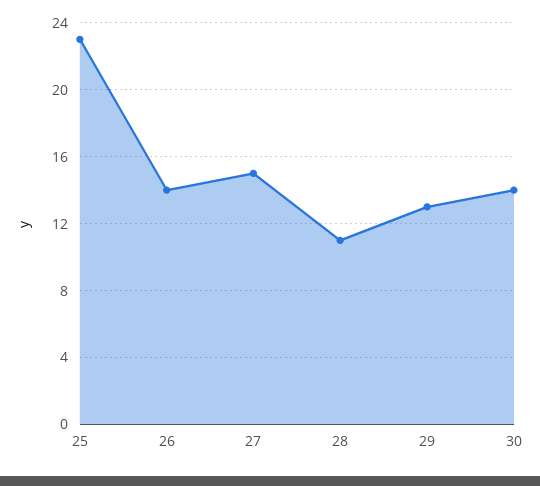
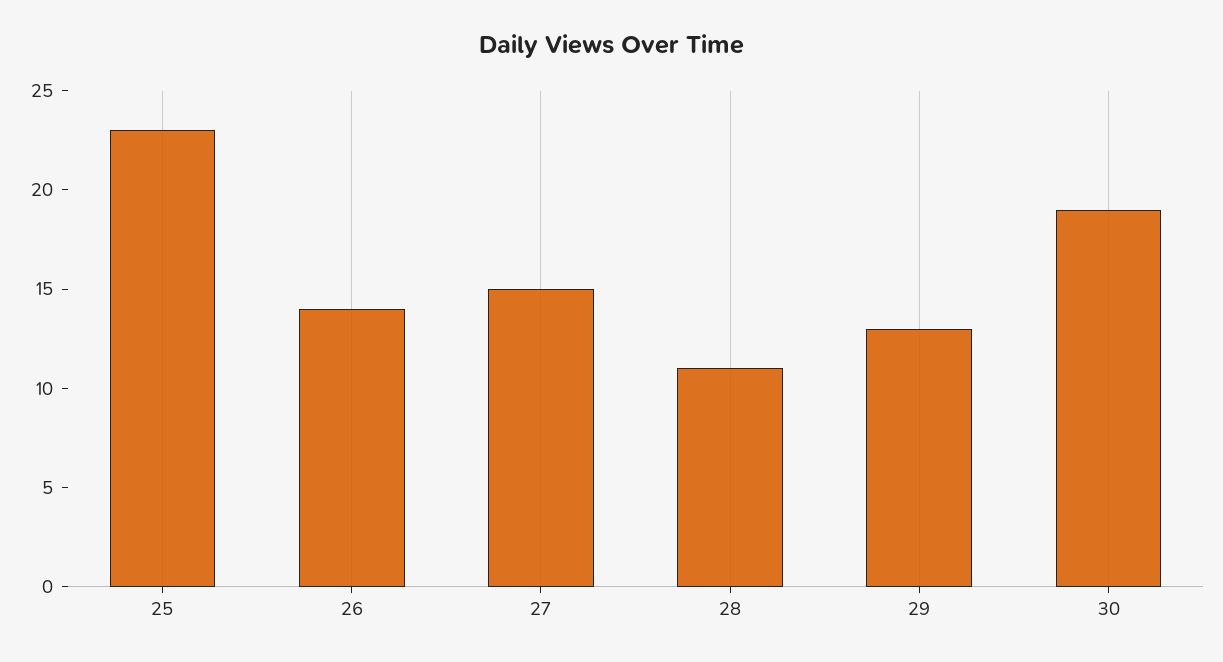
30: 14 -> 19

